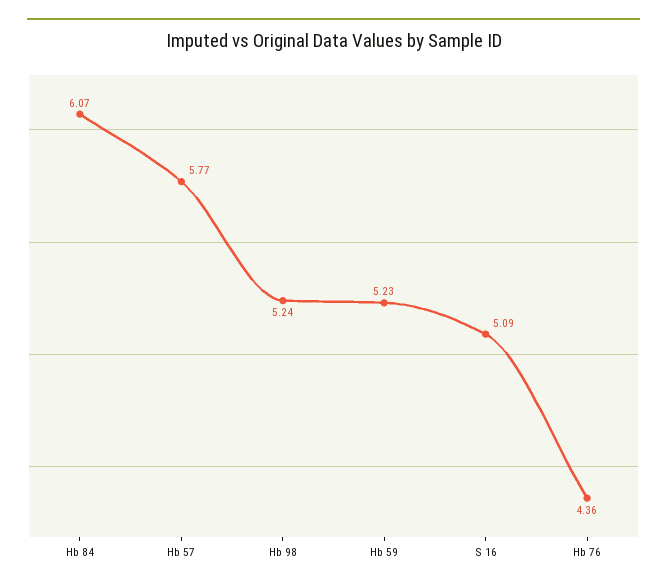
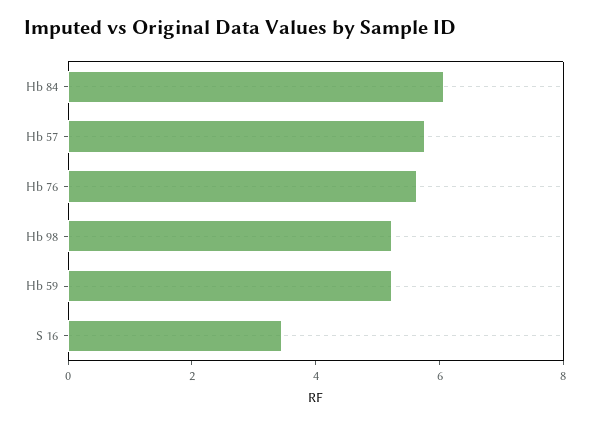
S 16: 5.09 -> 3.5
Hb 76: 4.36 -> 5.5

